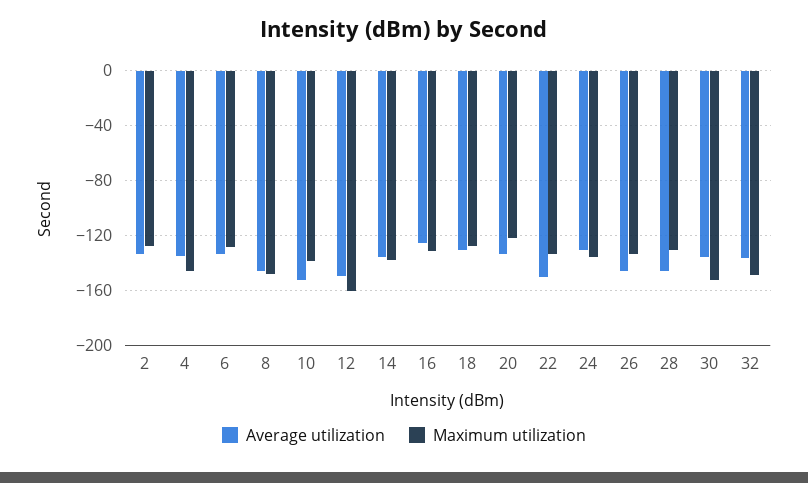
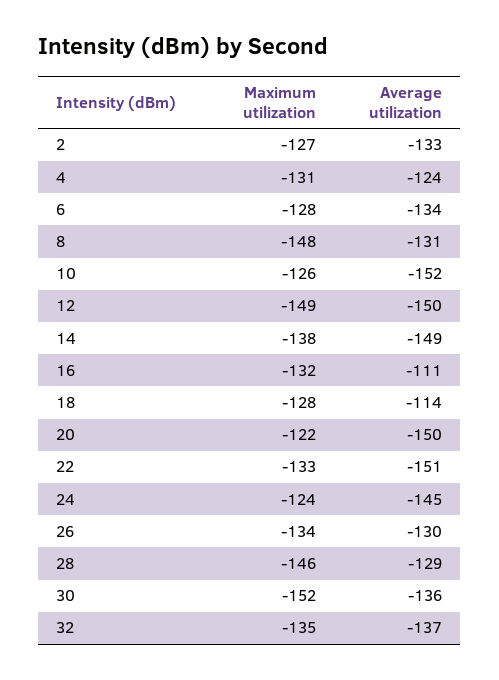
Average utilization, 4: -135 -> -124
Maximum utilization, 4: -145 -> -131
Average utilization, 8: -145 -> -131
Maximum utilization, 10: -140 -> -126
Maximum utilization, 12: -160 -> -149
Average utilization, 14: -135 -> -149
Average utilization, 16: -125 -> -111
Average utilization, 18: -130 -> -114
Average utilization, 20: -135 -> -150
Average utilization, 24: -130 -> -145
Maximum utilization, 24: -135 -> -124
Average utilization, 26: -145 -> -130
Average utilization, 28: -145 -> -129
Maximum utilization, 28: -130 -> -146
Maximum utilization, 32: -150 -> -135

